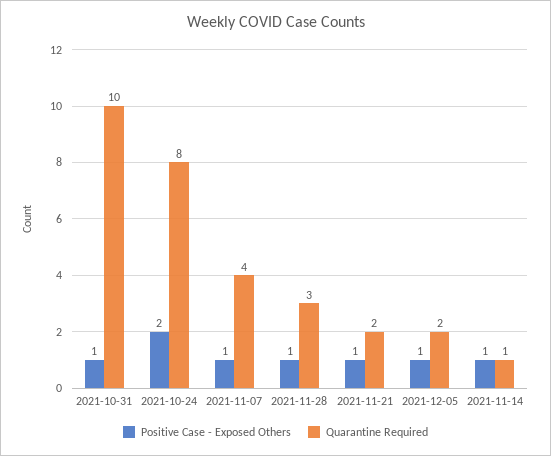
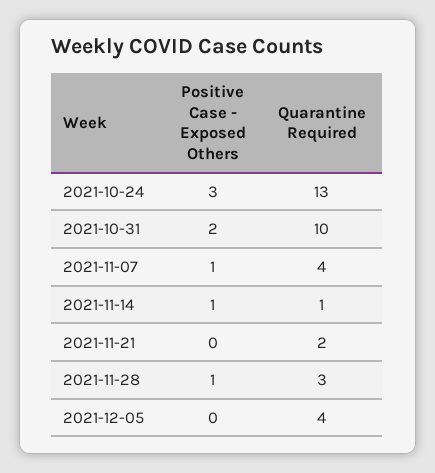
Positive Case - Exposed Others, 2021-10-31: 1 -> 2
Positive Case - Exposed Others, 2021-10-24: 2 -> 3
Quarantine Required, 2021-10-24: 8 -> 13
Positive Case - Exposed Others, 2021-11-21: 1 -> 0
Positive Case - Exposed Others, 2021-12-05: 1 -> 0
Quarantine Required, 2021-12-05: 2 -> 4

